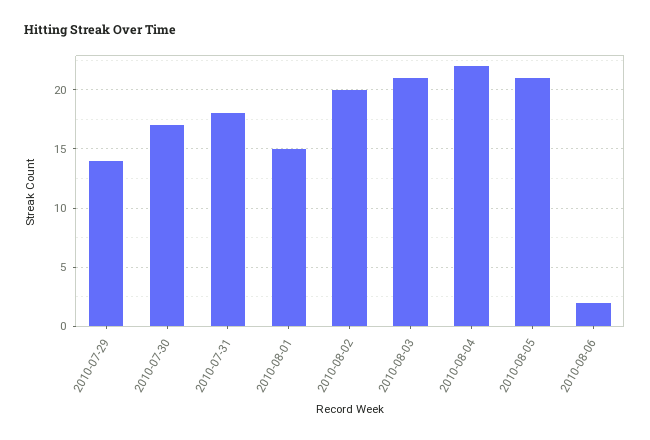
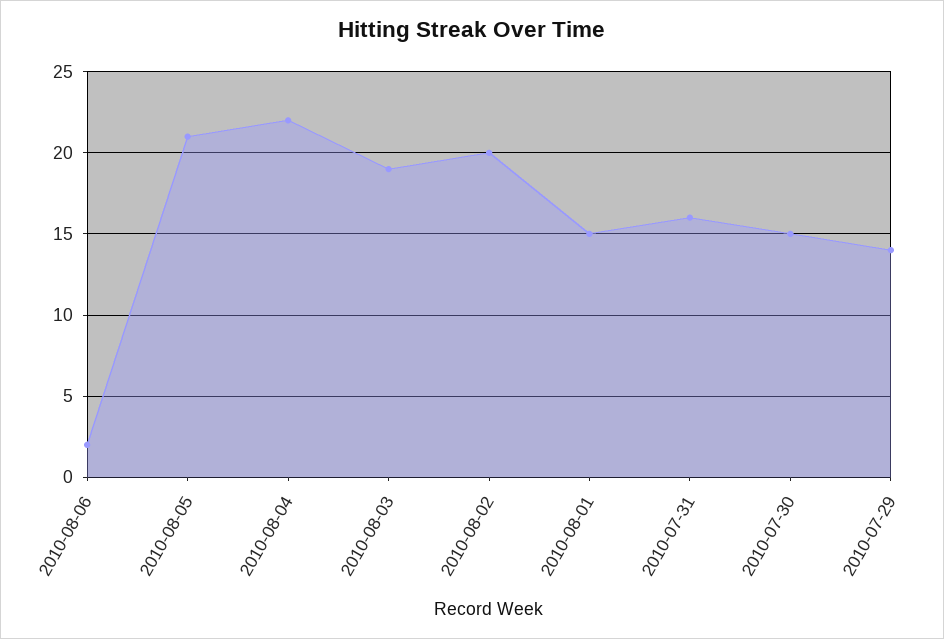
2010-07-30: 17 -> 15
2010-07-31: 18 -> 16
2010-08-03: 21 -> 19

